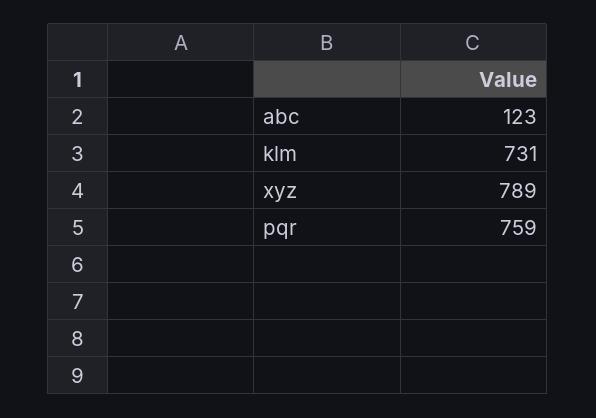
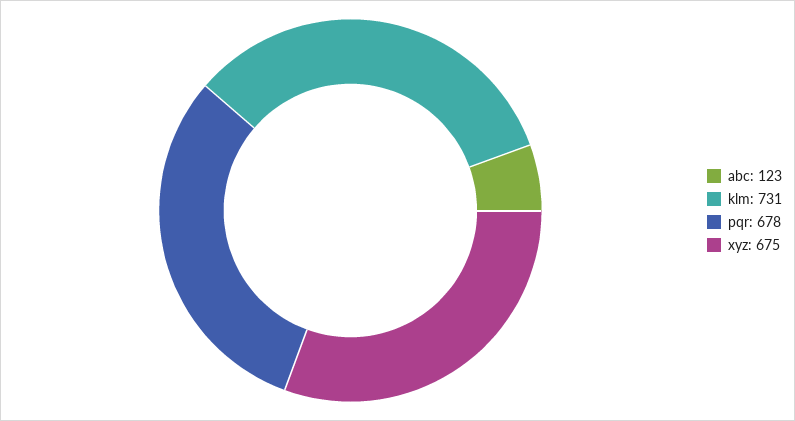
xyz: 789 -> 675
pqr: 759 -> 678

